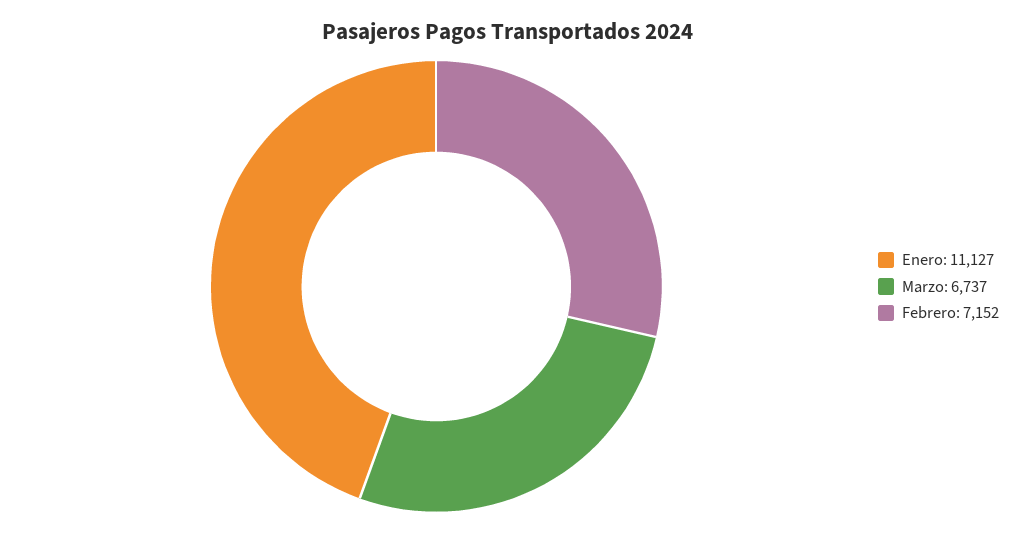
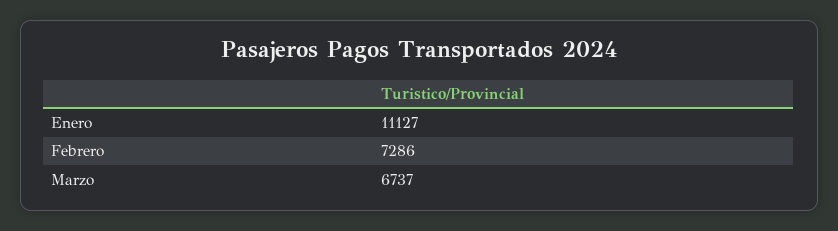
Febrero: 7152 -> 7286

